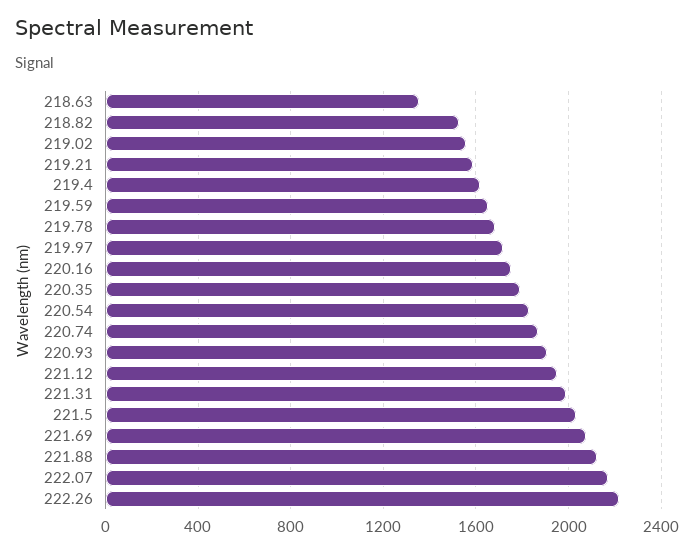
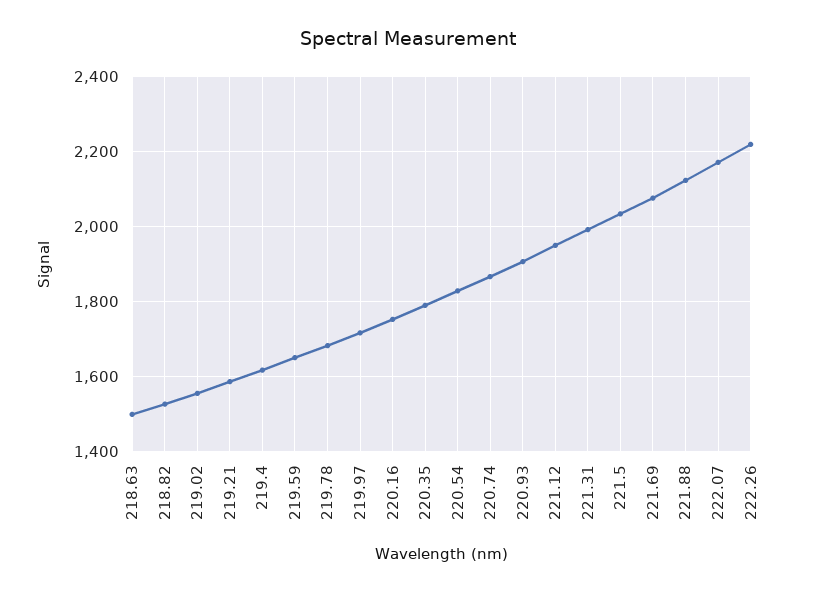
218.63: 1350 -> 1500

